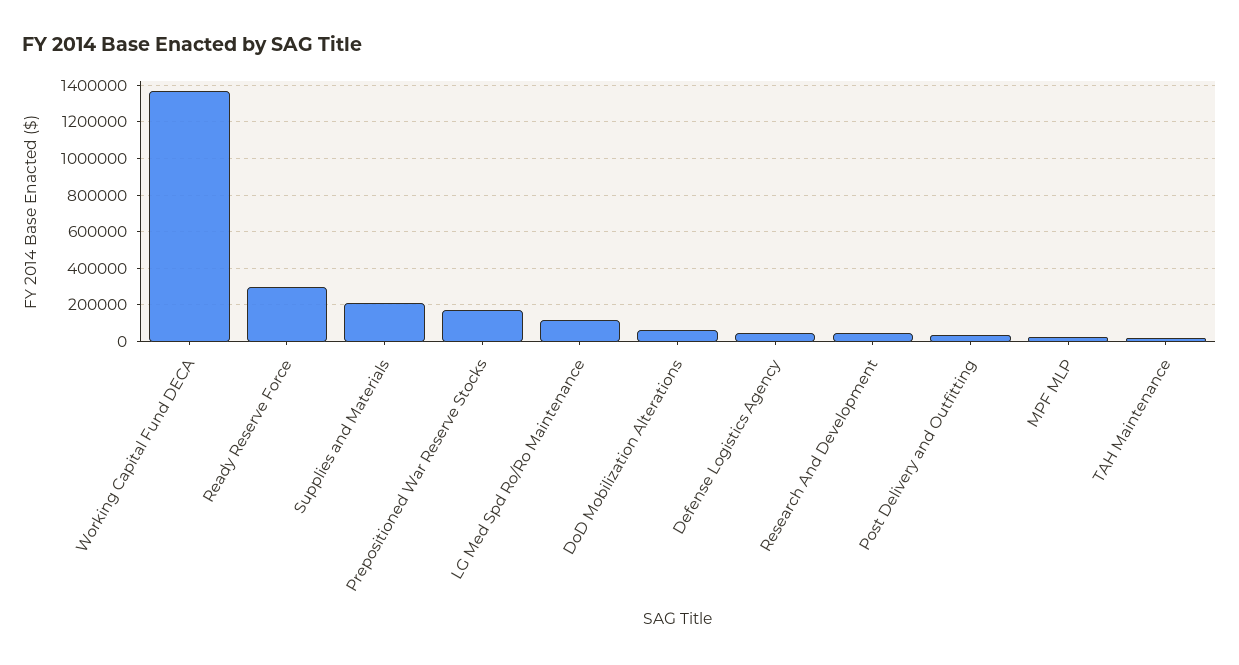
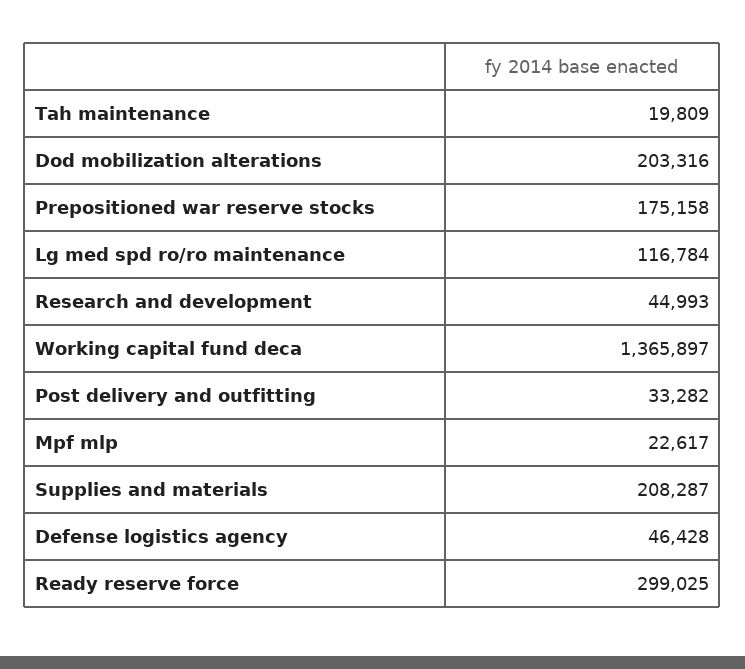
DoD Mobilization Alterations: 50000 -> 203316

